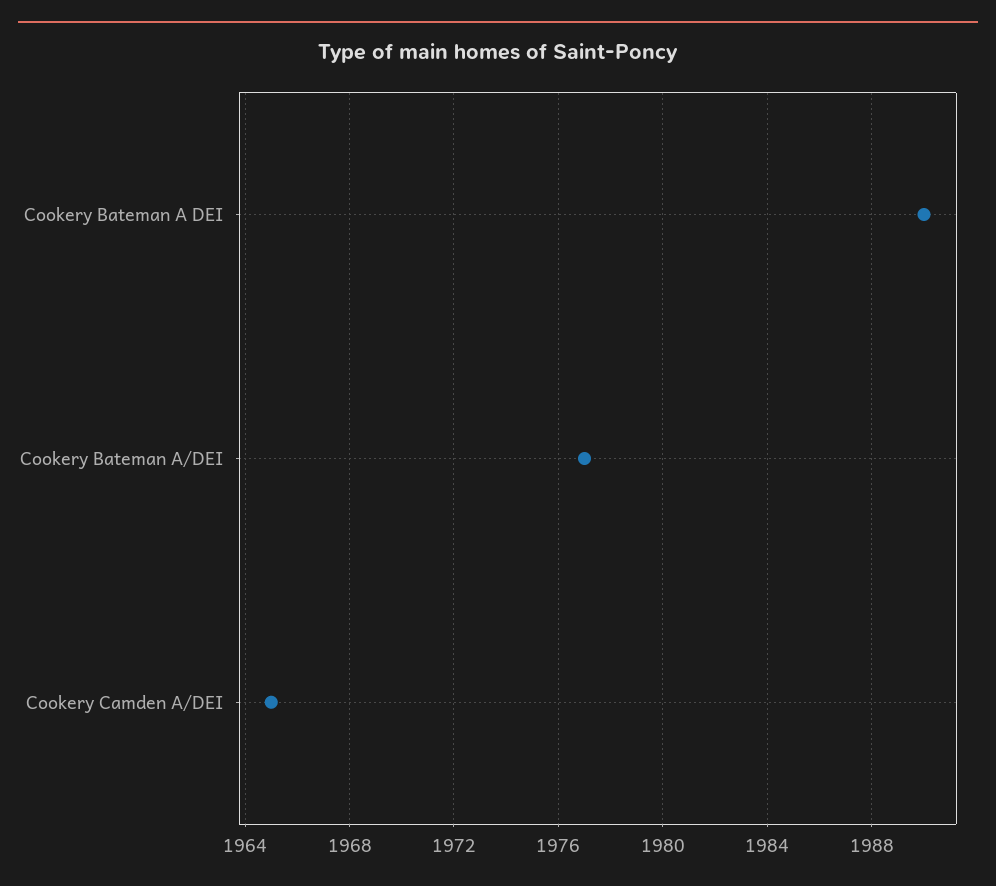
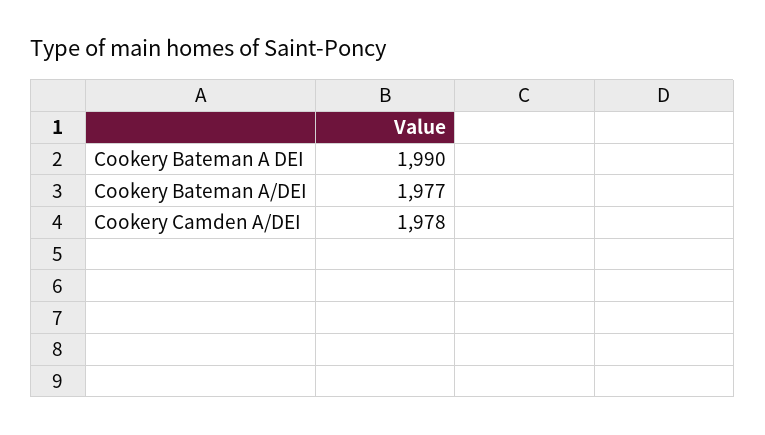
Cookery Camden A/DEI: 1965 -> 1978

